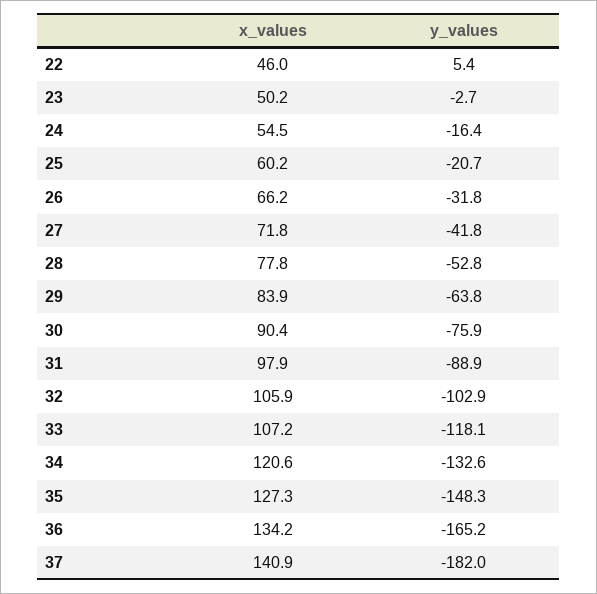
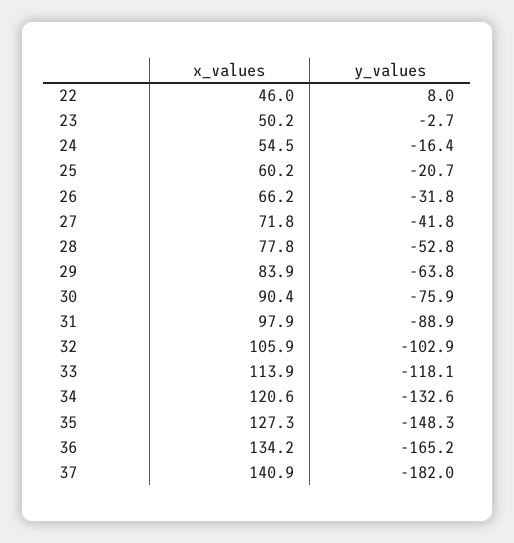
y_values, 22: 5.4 -> 8
x_values, 33: 107.2 -> 113.9

